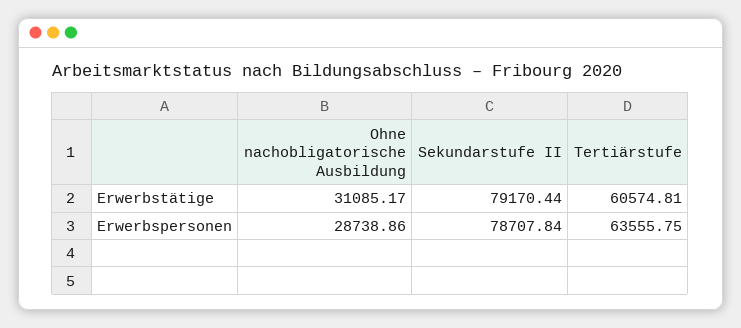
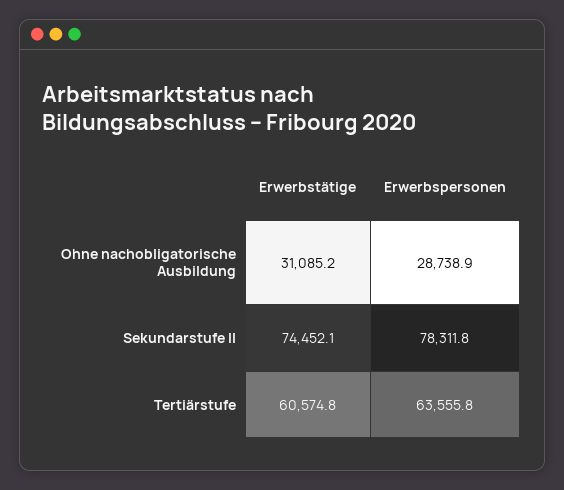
Sekundarstufe II, Erwerbstätige: 79170.44 -> 74452.1
Sekundarstufe II, Erwerbspersonen: 78707.84 -> 78311.8

